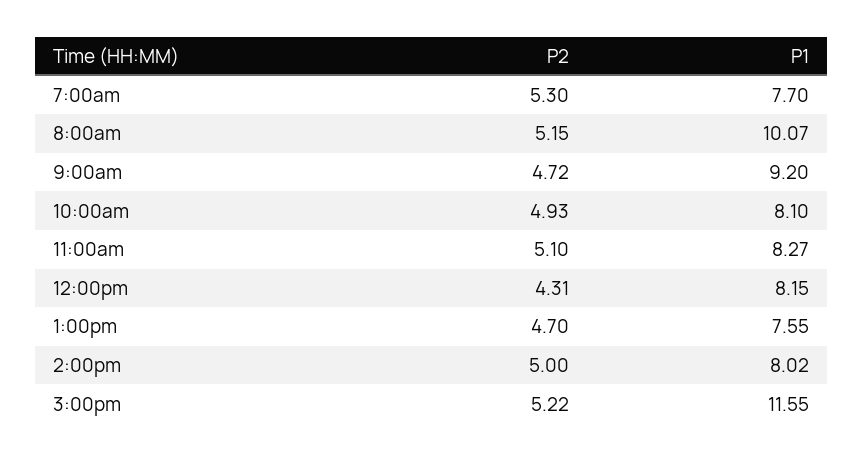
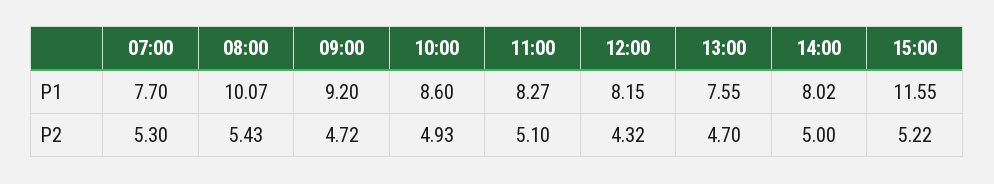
P2, 8:00am: 5.15 -> 5.43
P1, 10:00am: 8.1 -> 8.6
P2, 12:00pm: 4.31 -> 4.32

